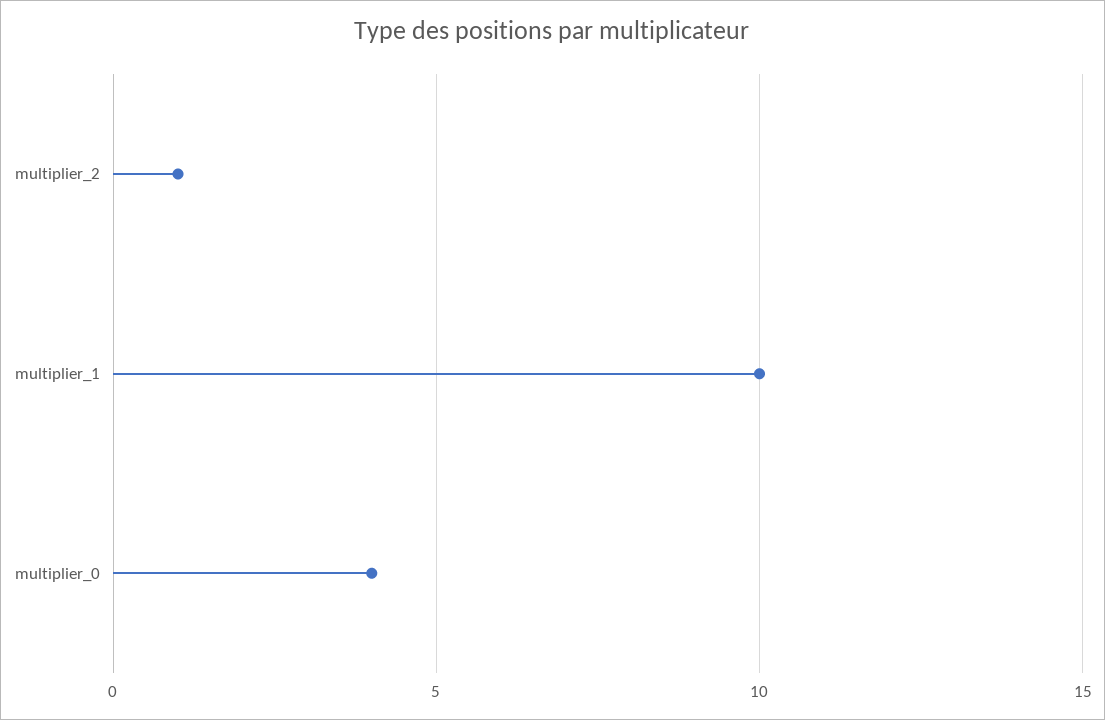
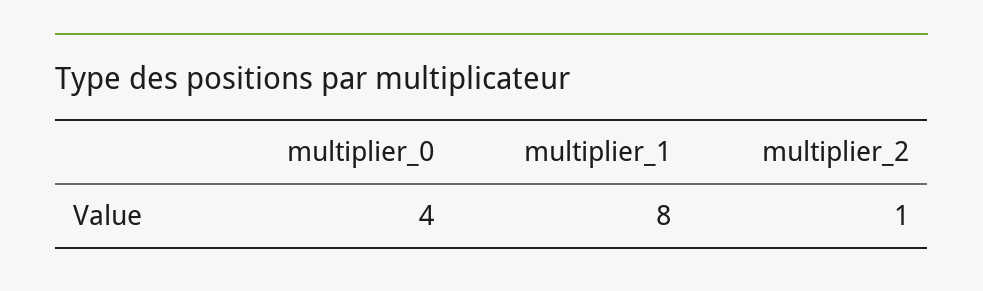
multiplier_1: 10 -> 8

